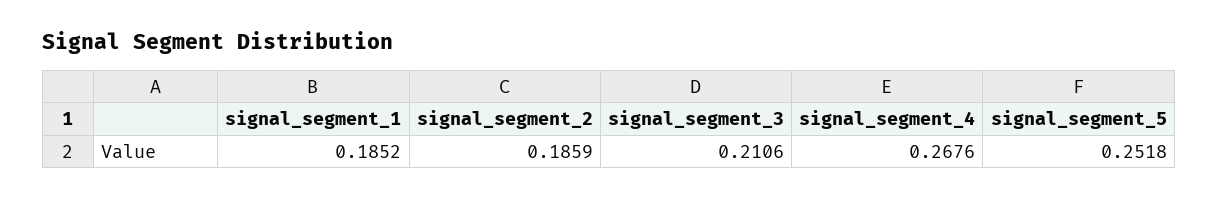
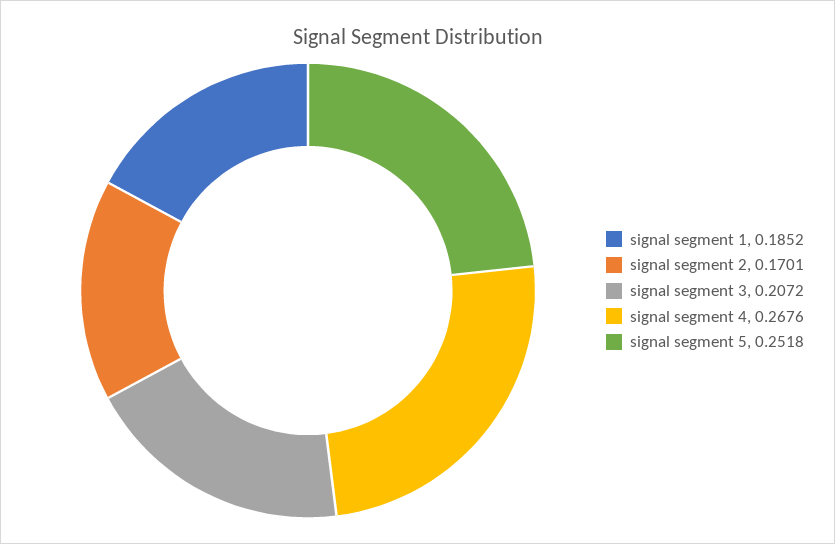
signal_segment_2: 0.1859 -> 0.1701
signal_segment_3: 0.2106 -> 0.2072

